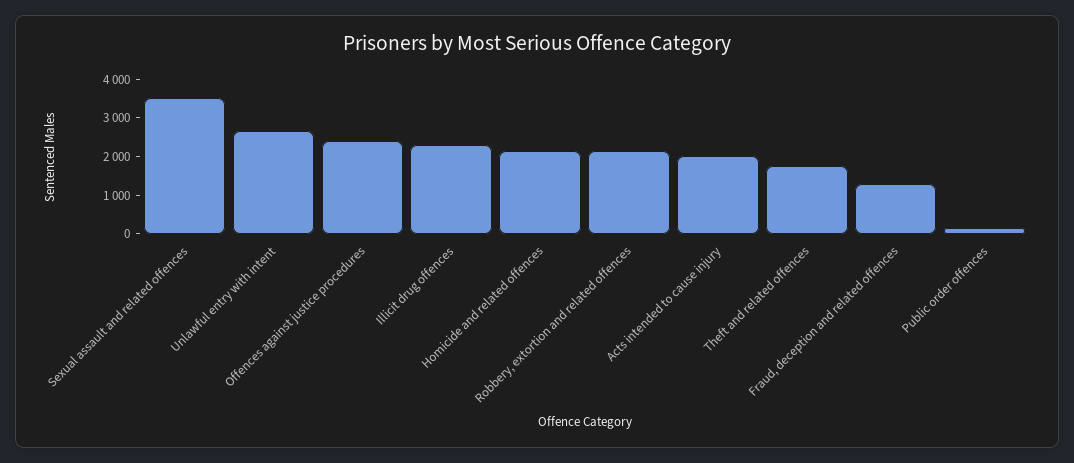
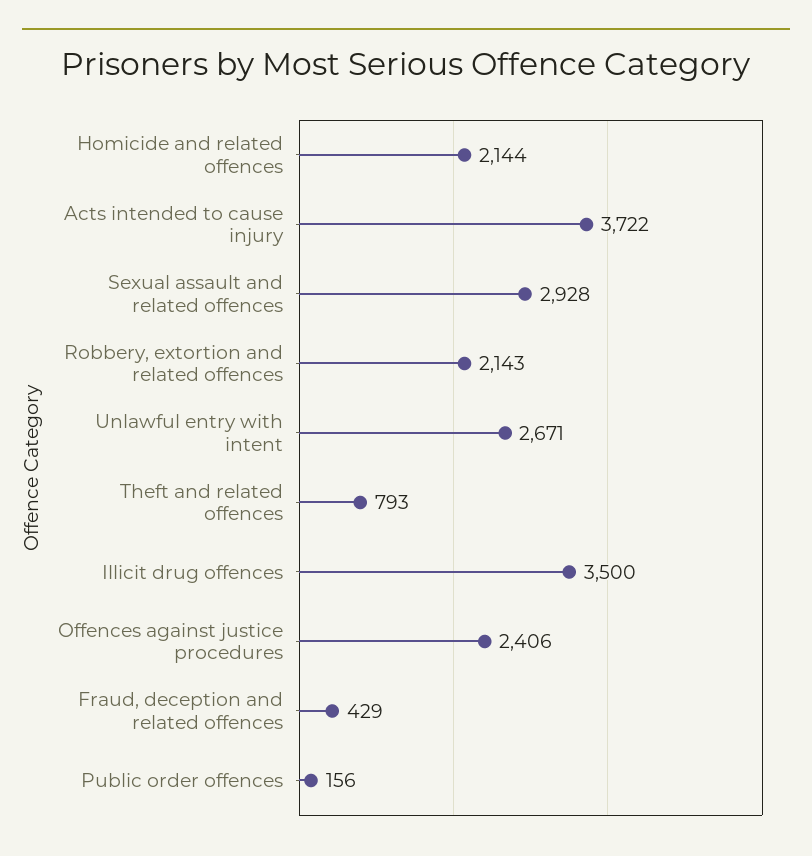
Sexual assault and related offences: 3500 -> 2928
Illicit drug offences: 2250 -> 3500
Acts intended to cause injury: 2000 -> 3722
Theft and related offences: 1750 -> 793
Fraud, deception and related offences: 1250 -> 429

